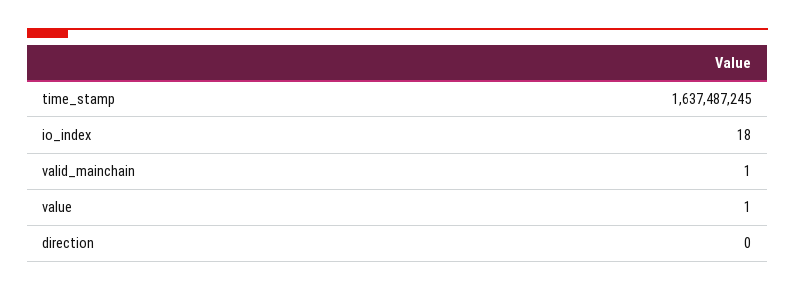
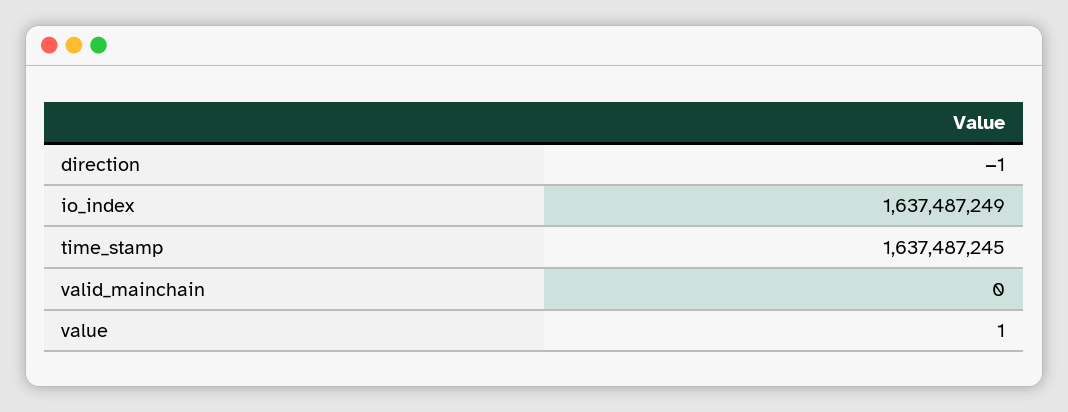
io_index: 18 -> 1637487249
valid_mainchain: 1 -> 0
direction: 0 -> -1

